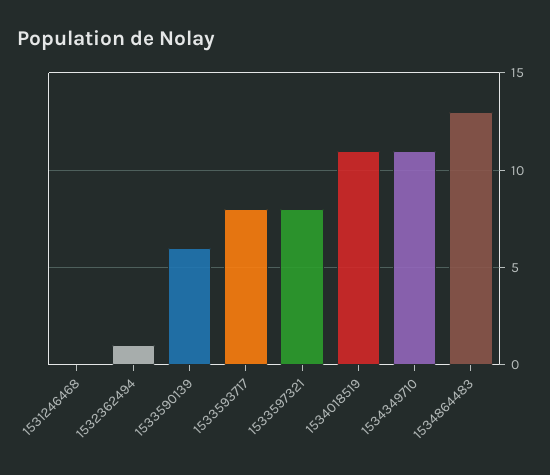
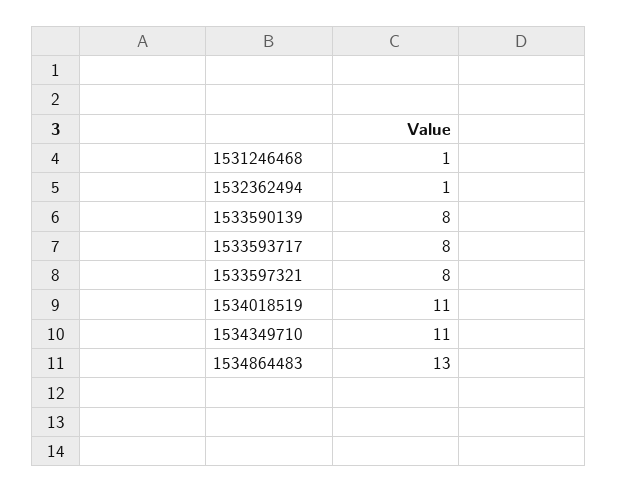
1531246468: 0 -> 1
1533590139: 6 -> 8

